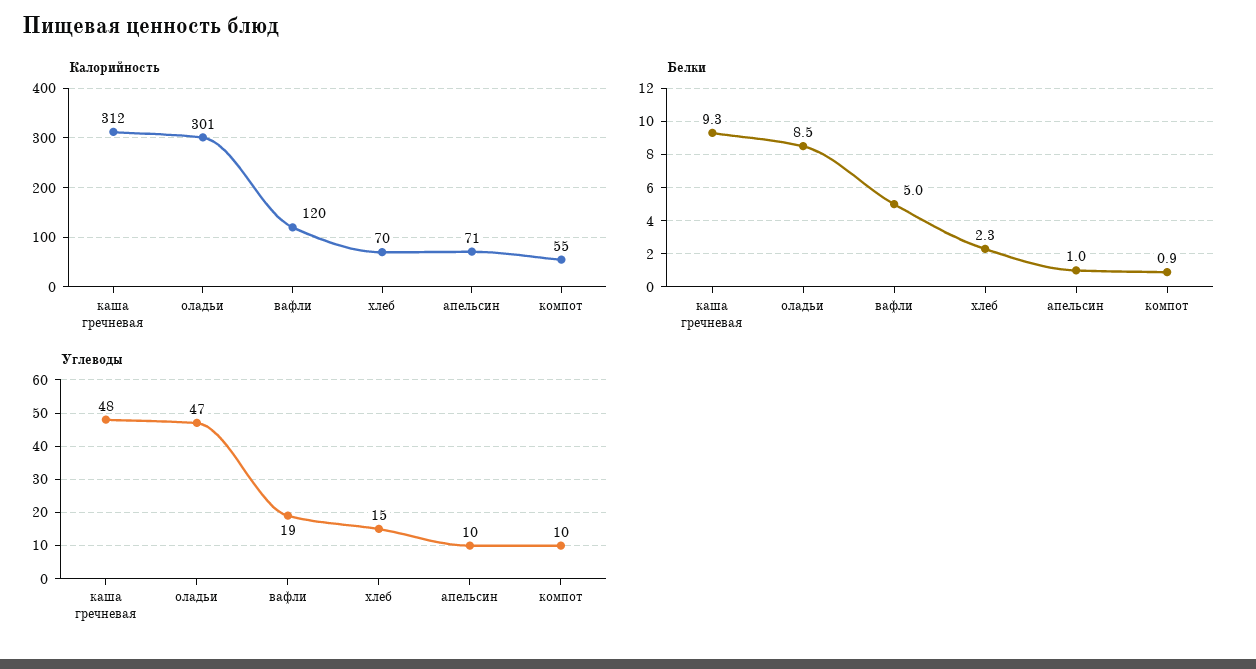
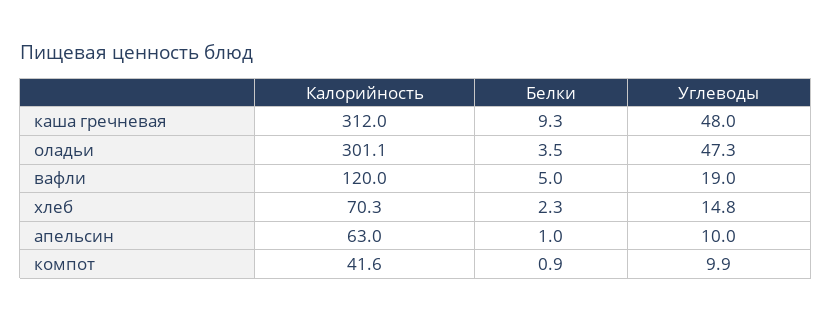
Калорийность, апельсин: 71 -> 63
Калорийность, компот: 55 -> 41.6
Белки, оладьи: 8.5 -> 3.5

